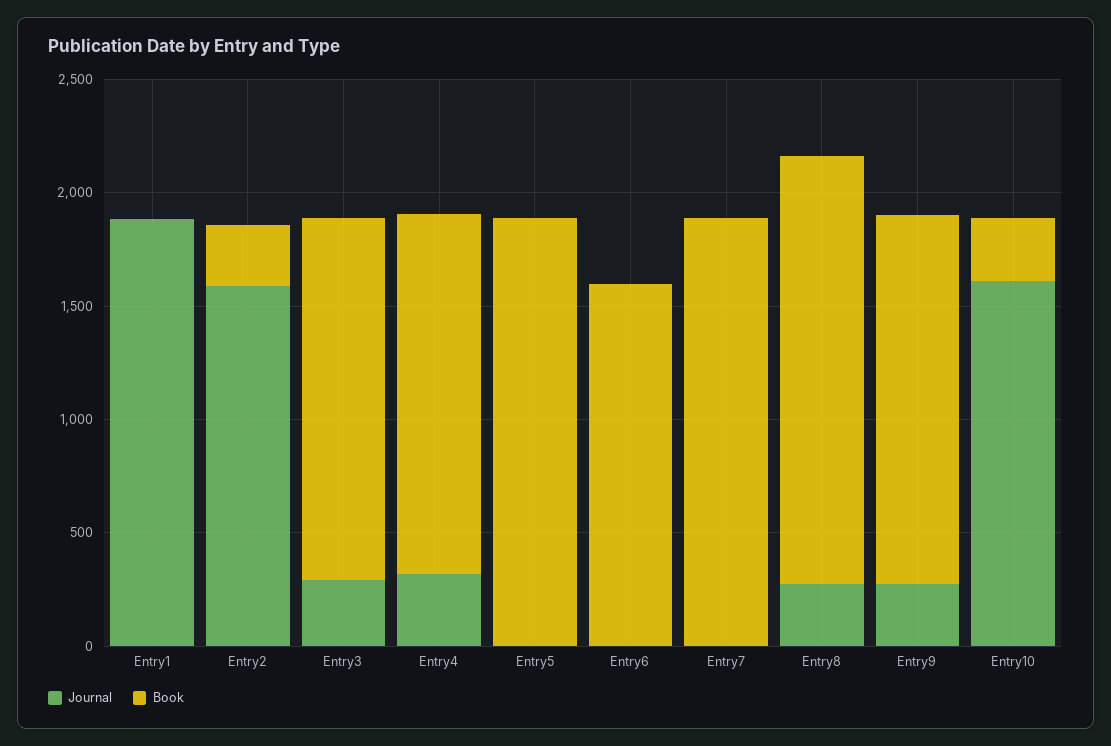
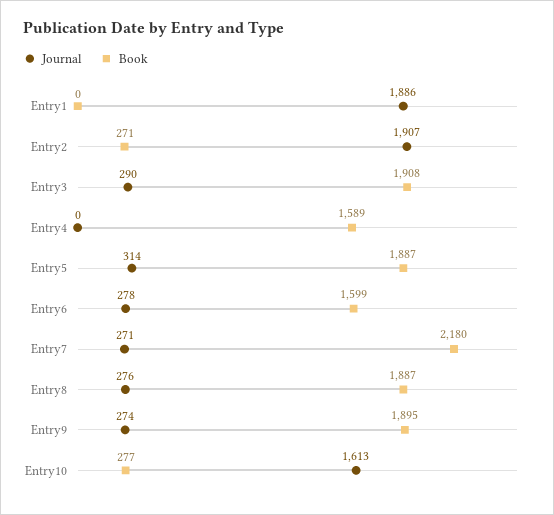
Journal, Entry2: 1600 -> 1907
Book, Entry3: 1600 -> 1908
Journal, Entry4: 300 -> 0
Journal, Entry5: 0 -> 314
Journal, Entry6: 0 -> 278
Journal, Entry7: 0 -> 271
Book, Entry7: 1900 -> 2180
Book, Entry9: 1600 -> 1895

